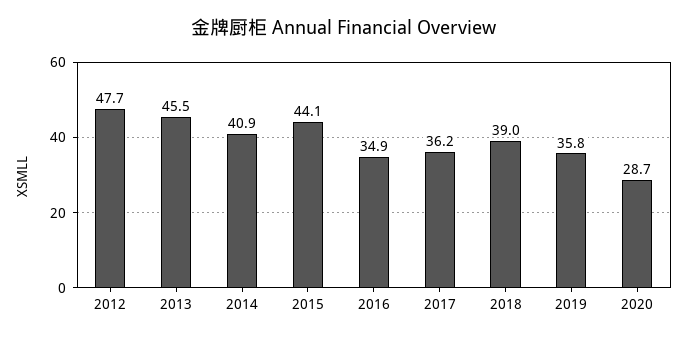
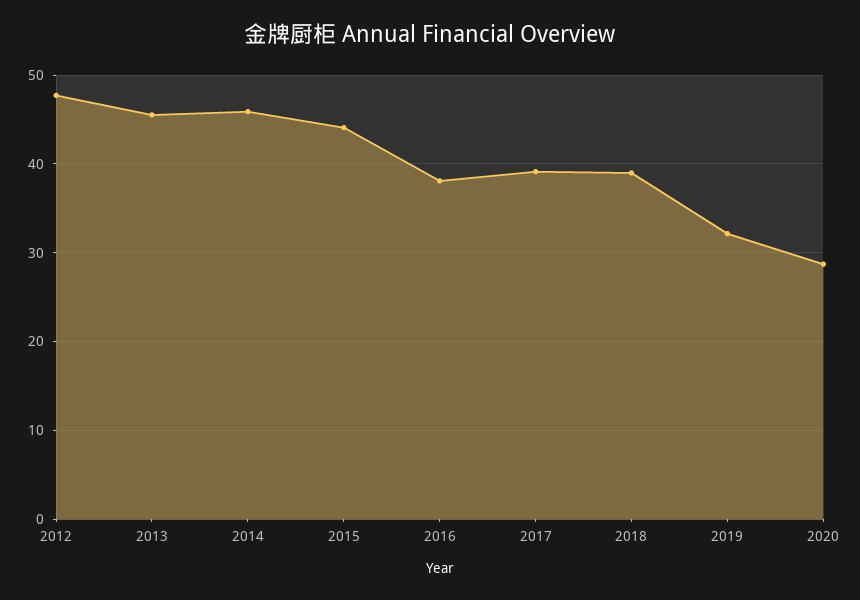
2014: 40.9 -> 46
2016: 34.9 -> 38
2017: 36.2 -> 39
2019: 35.8 -> 32

